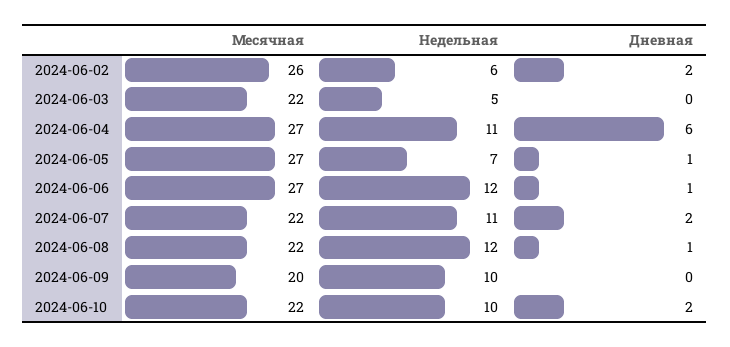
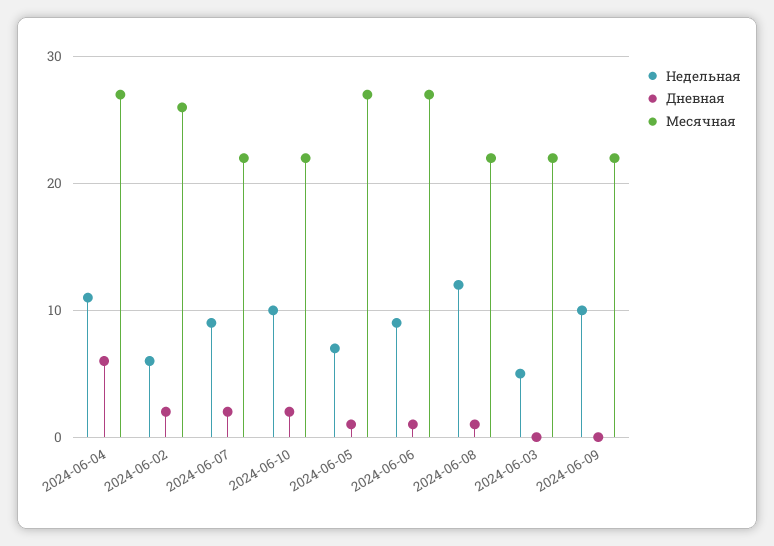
Недельная, 2024-06-06: 12 -> 9
Недельная, 2024-06-07: 11 -> 9
Месячная, 2024-06-09: 20 -> 22

